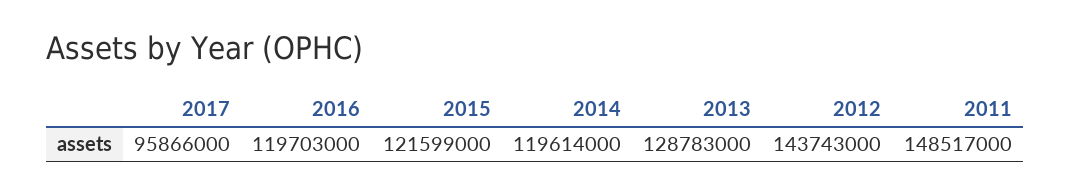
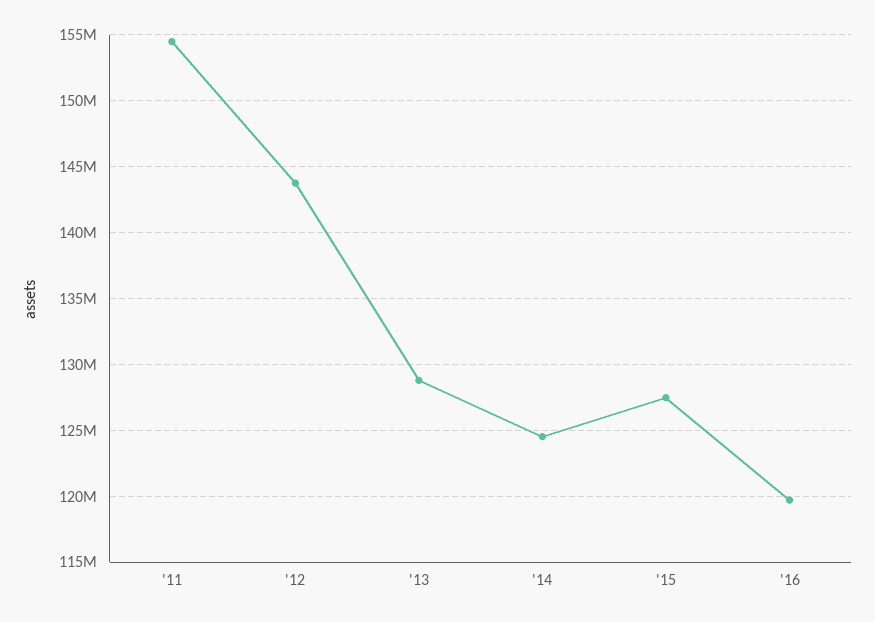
2017: 95866000 -> none
2015: 121599000 -> 127500000
2014: 119614000 -> 124500000
2011: 148517000 -> 154500000

